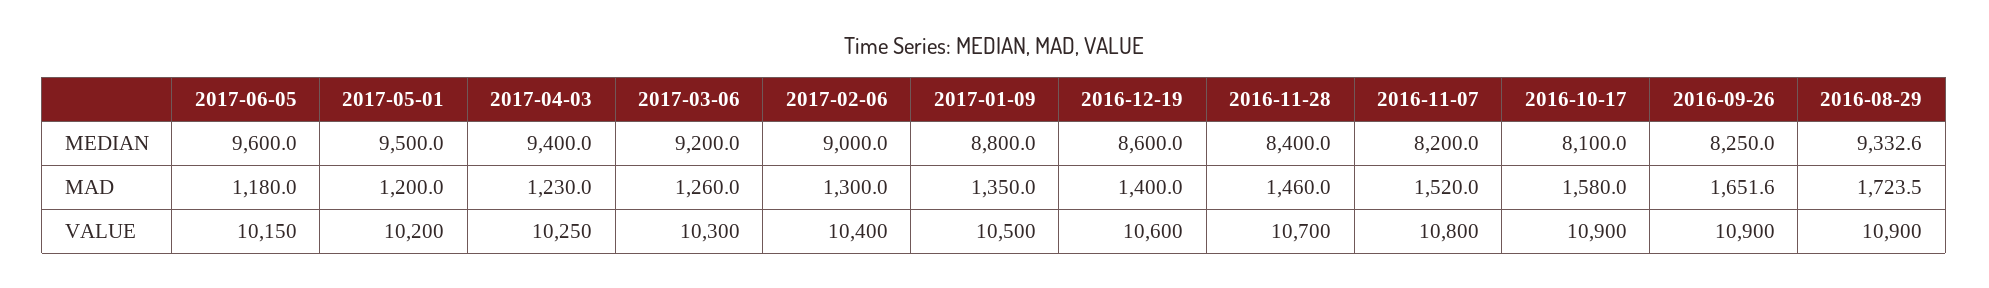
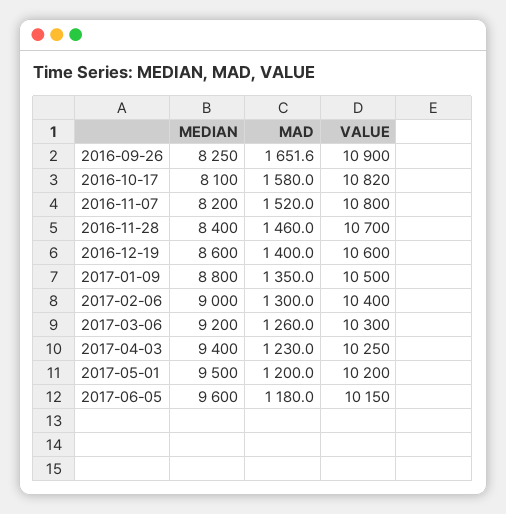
2016-08-29, MEDIAN: 9332.6 -> none
2016-08-29, MAD: 1723.5 -> none
2016-10-17, VALUE: 10900 -> 10820
2016-08-29, VALUE: 10900 -> none

